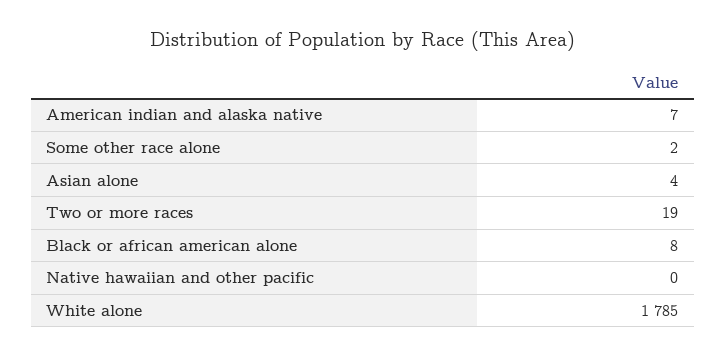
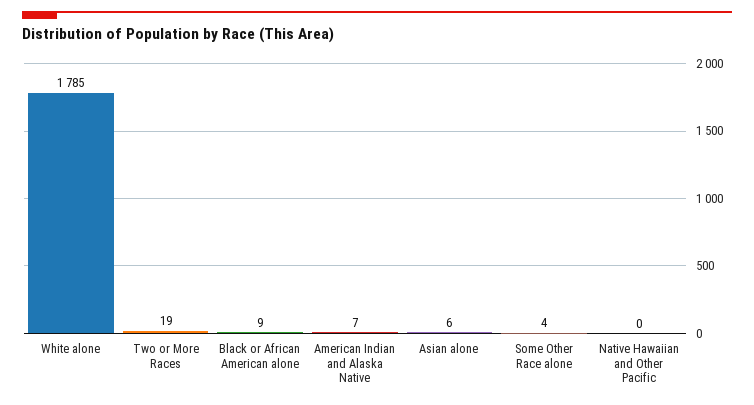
Some other race alone: 2 -> 4
Asian alone: 4 -> 6
Black or african american alone: 8 -> 9

